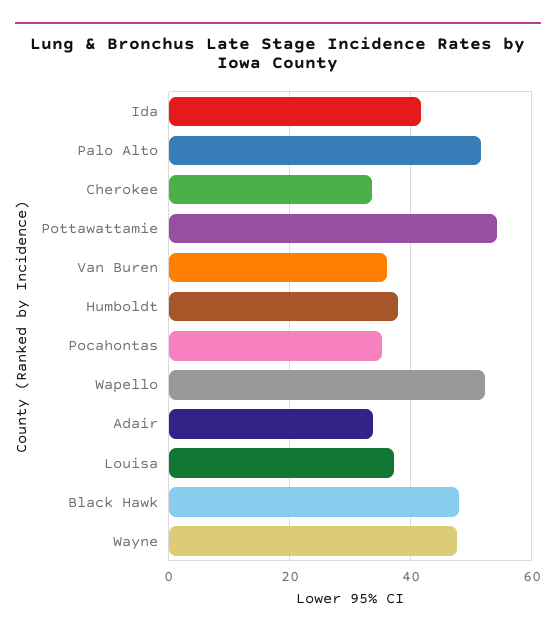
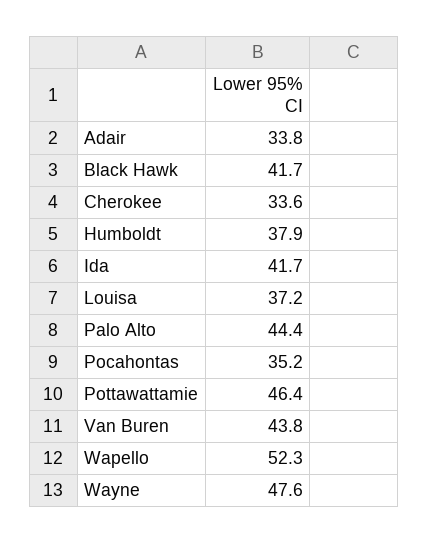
Palo Alto: 52 -> 44.4
Pottawattamie: 54 -> 46.4
Van Buren: 36 -> 43.8
Black Hawk: 48 -> 41.7

